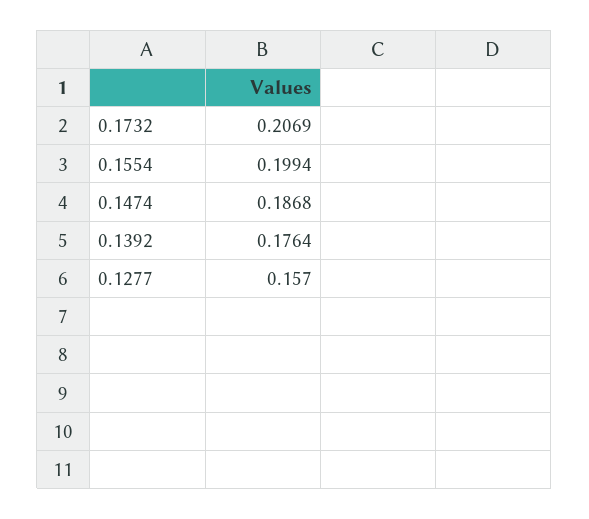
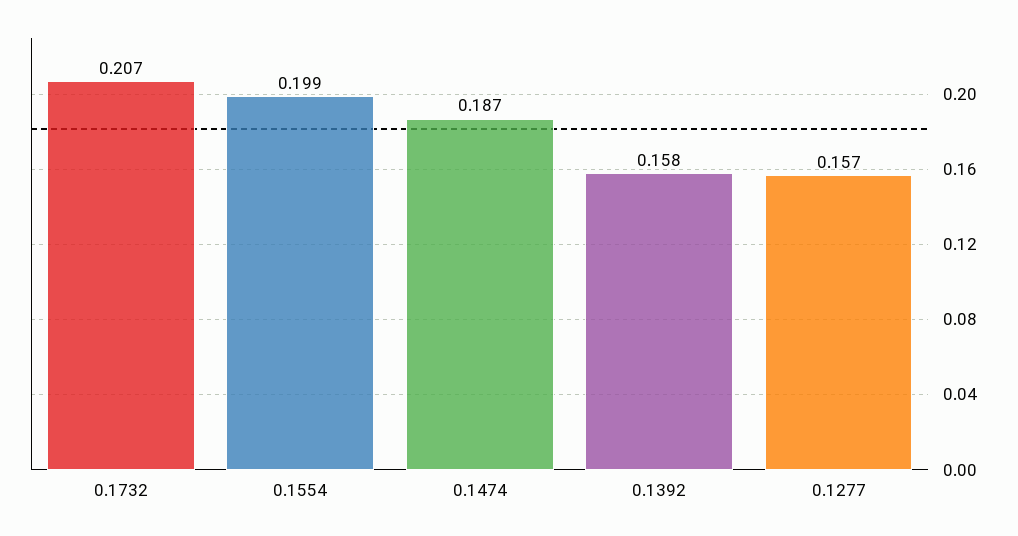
0.1392: 0.1764 -> 0.158

